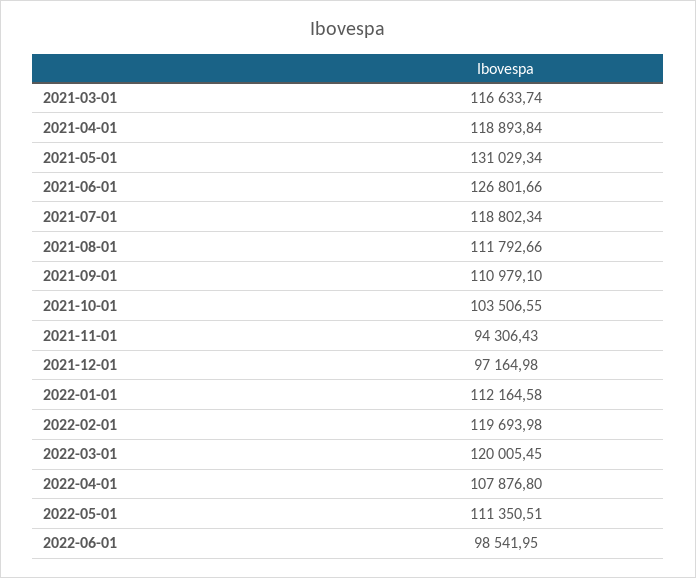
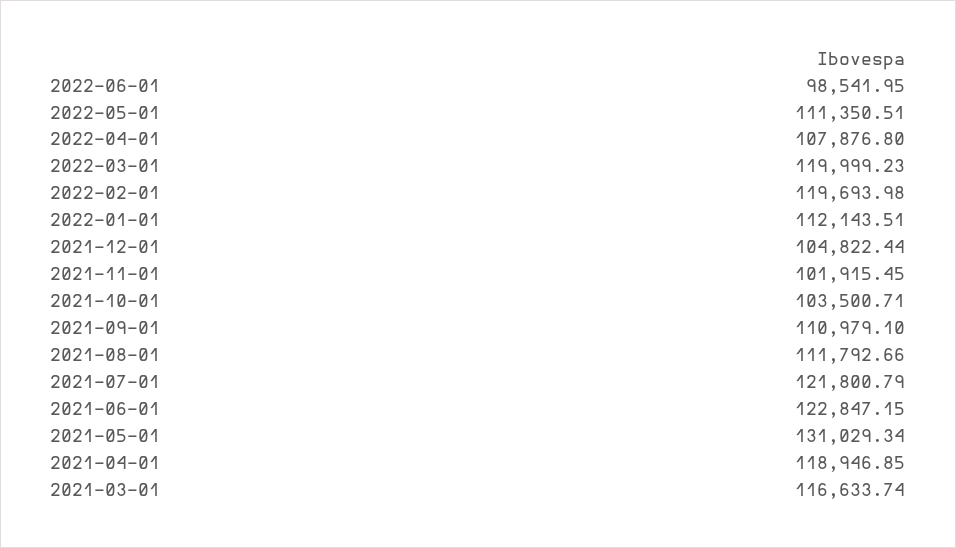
2021-04-01: 118893.84 -> 118946.85
2021-06-01: 126801.66 -> 122847.15
2021-07-01: 118802.34 -> 121800.79
2021-10-01: 103506.55 -> 103500.71
2021-11-01: 94306.43 -> 101915.45
2021-12-01: 97164.98 -> 104822.44
2022-01-01: 112164.58 -> 112143.51
2022-03-01: 120005.45 -> 119999.23

